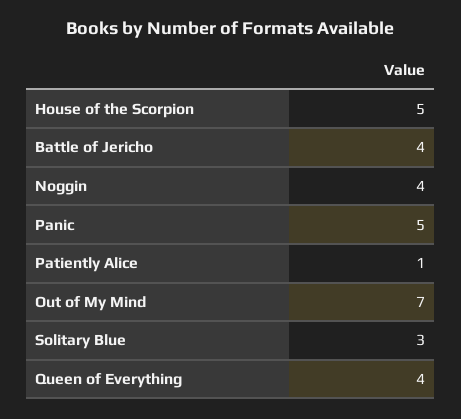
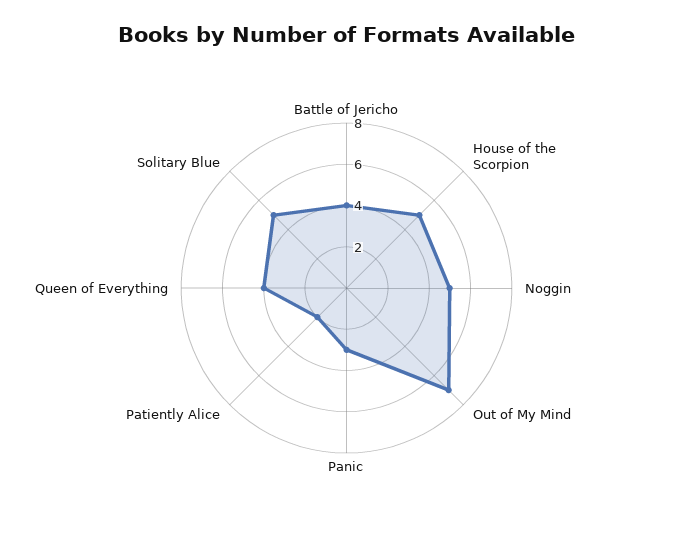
Noggin: 4 -> 5
Panic: 5 -> 3
Patiently Alice: 1 -> 2
Solitary Blue: 3 -> 5

